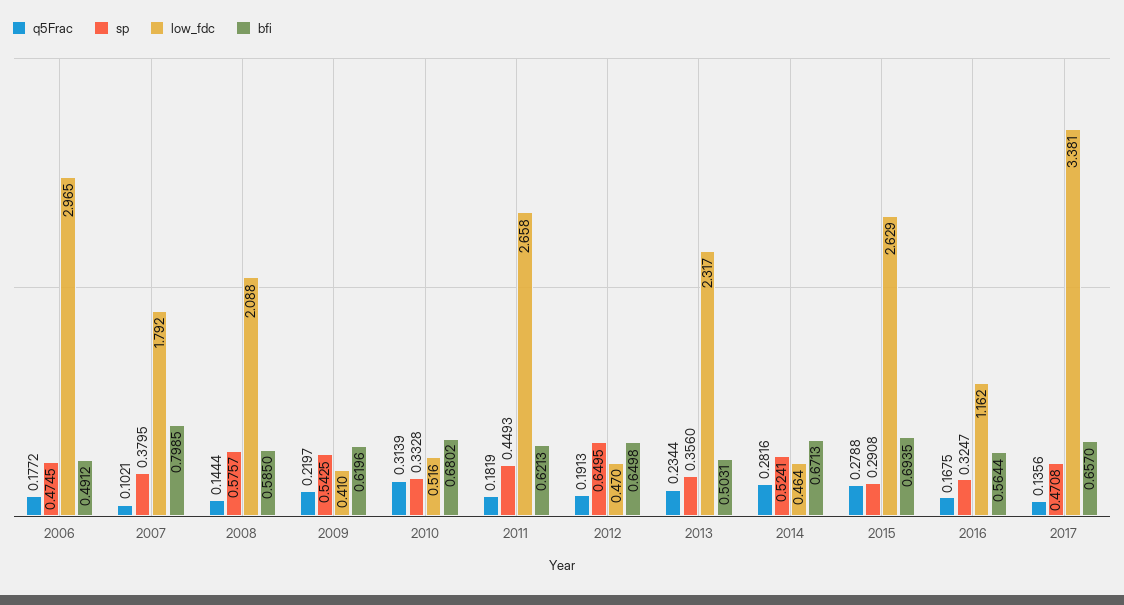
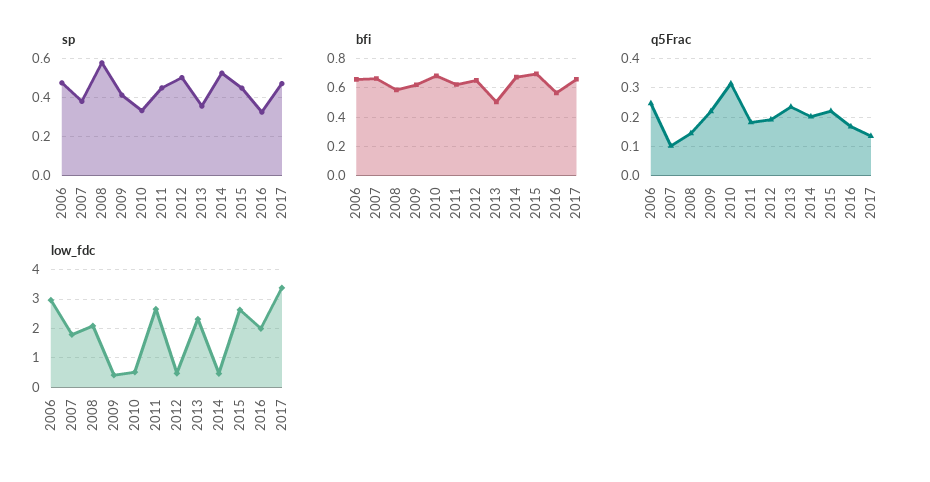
q5Frac, 2006: 0.1772 -> 0.25
bfi, 2006: 0.4912 -> 0.65
bfi, 2007: 0.7985 -> 0.65
sp, 2009: 0.5425 -> 0.4
sp, 2012: 0.6495 -> 0.5
q5Frac, 2014: 0.2816 -> 0.2
q5Frac, 2015: 0.2788 -> 0.225
sp, 2015: 0.2908 -> 0.45
low_fdc, 2016: 1.162 -> 2

